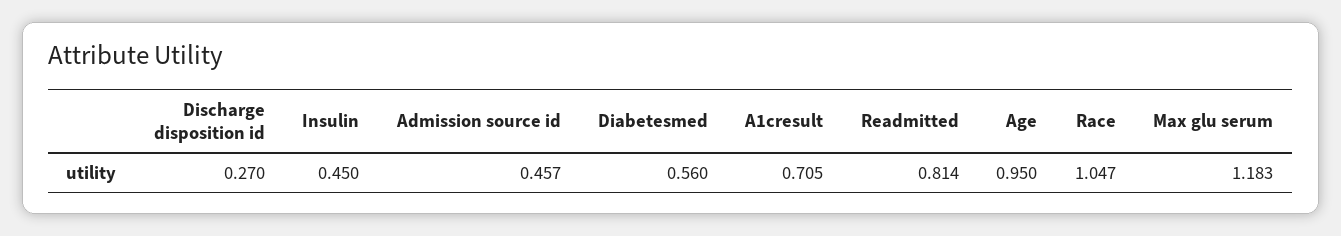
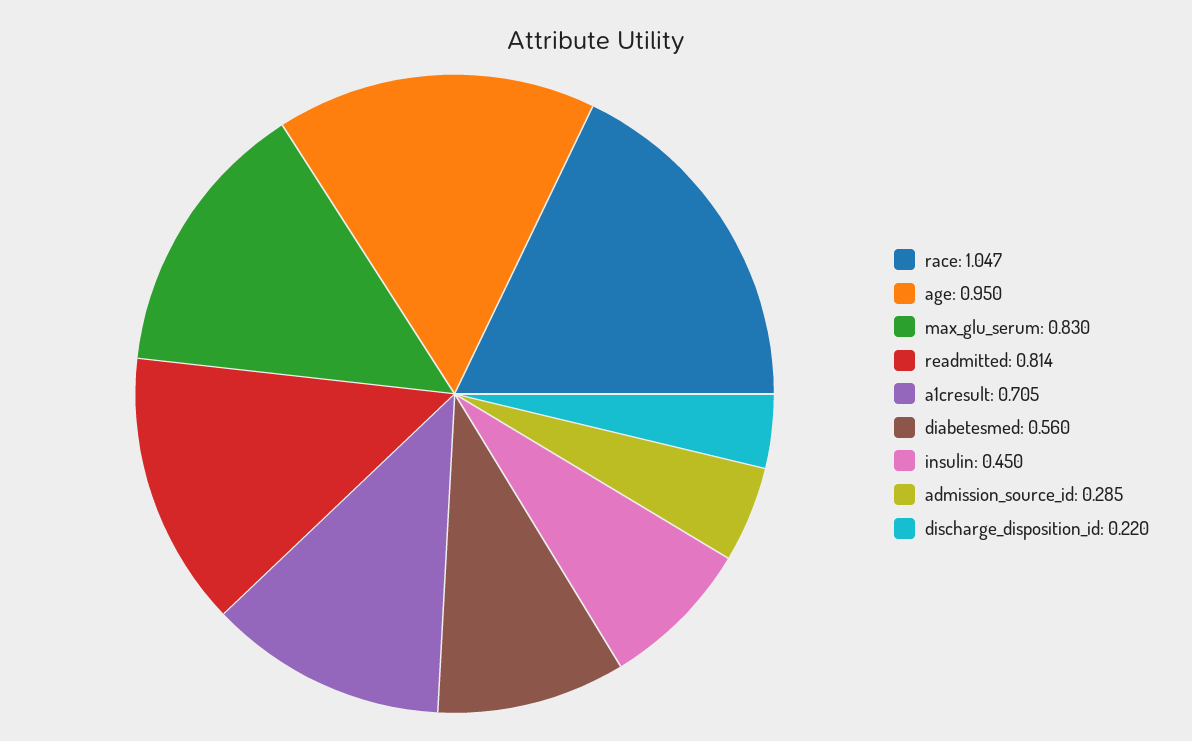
Discharge disposition id: 0.27 -> 0.22
Admission source id: 0.457 -> 0.285
Max glu serum: 1.183 -> 0.83

